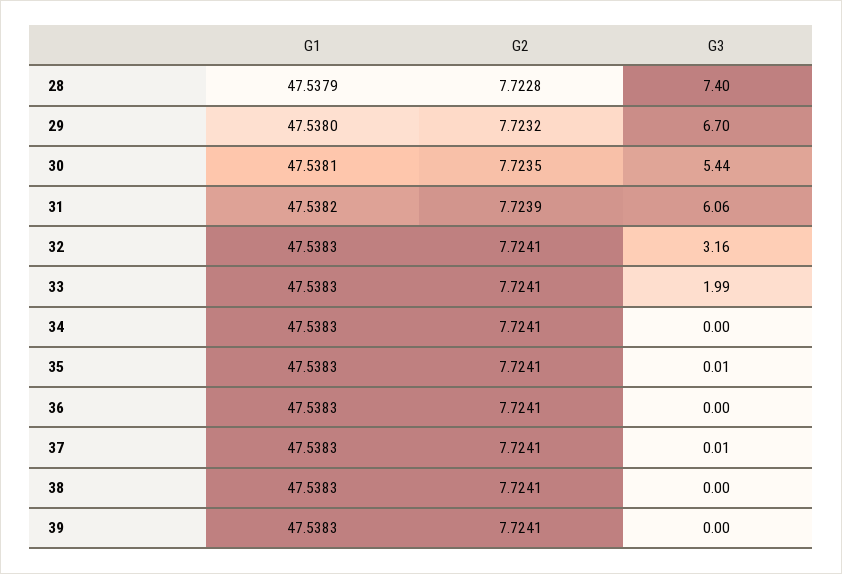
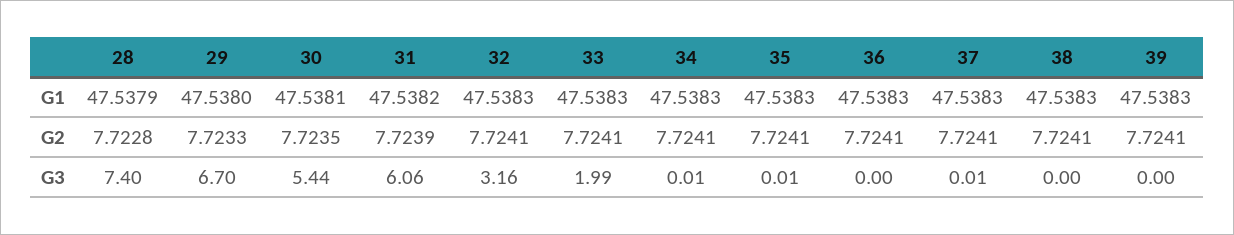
G2, 29: 7.7232 -> 7.7233
G3, 34: 0 -> 0.01

